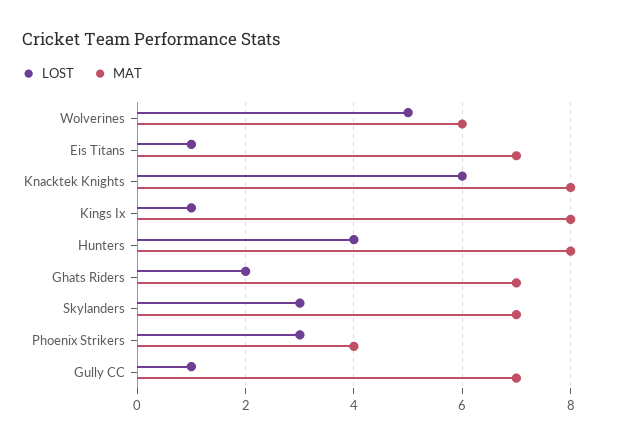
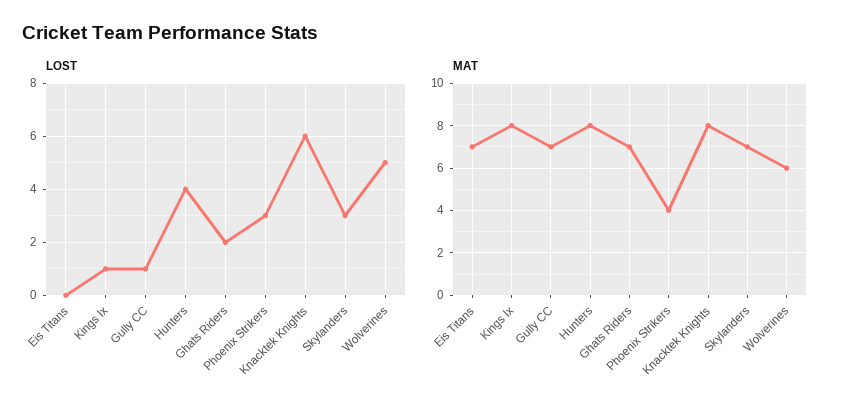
LOST, Eis Titans: 1 -> 0

